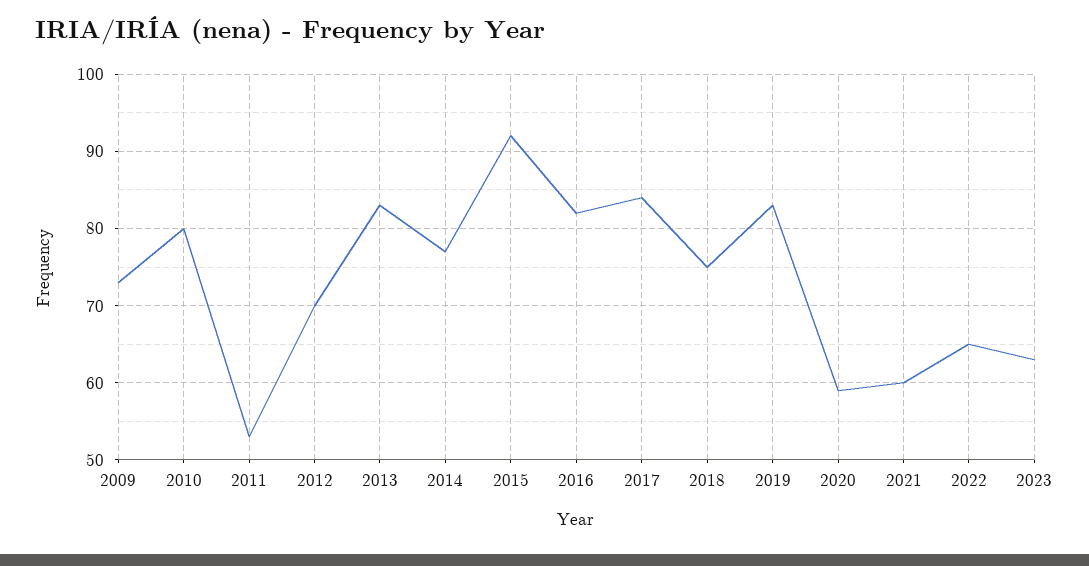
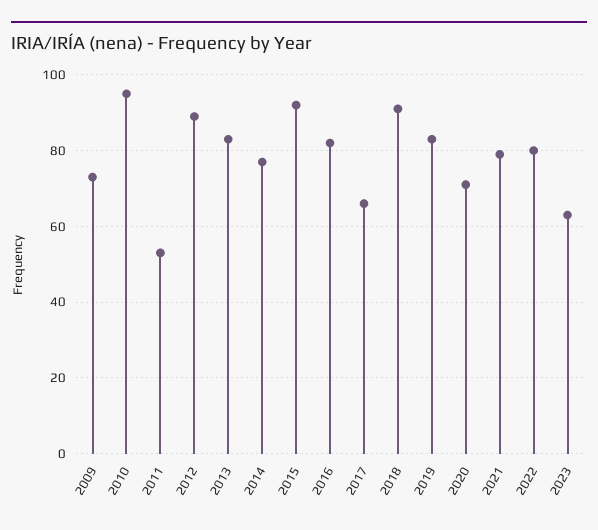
2010: 80 -> 95
2012: 70 -> 90
2017: 84 -> 65
2018: 75 -> 90
2020: 59 -> 70
2021: 60 -> 80
2022: 65 -> 80

